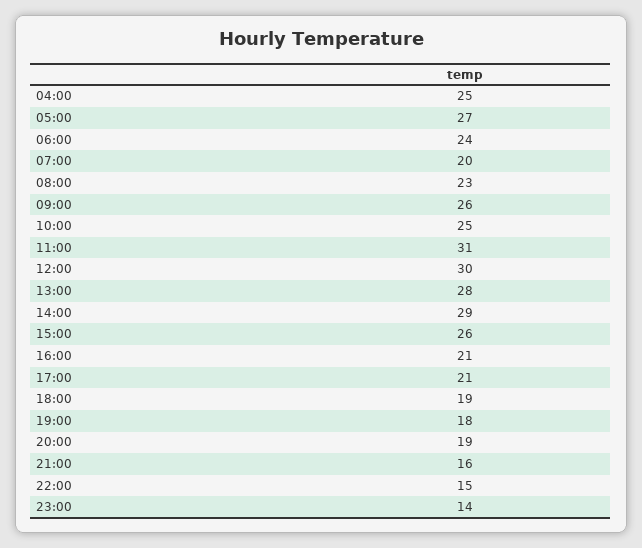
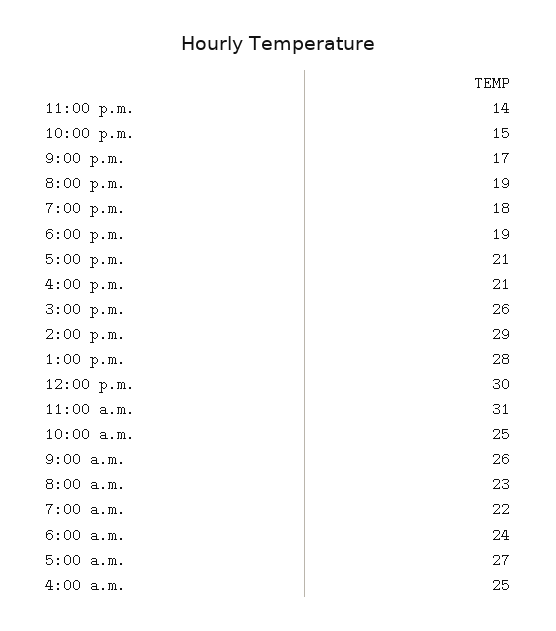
07:00: 20 -> 22
21:00: 16 -> 17

